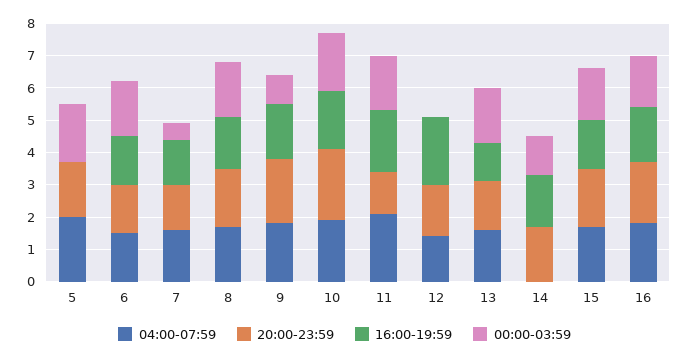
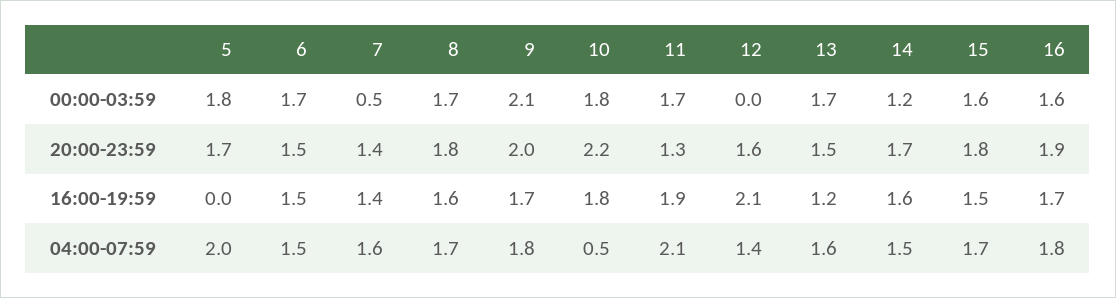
00:00-03:59, 9: 1 -> 2.1
04:00-07:59, 10: 2 -> 0.5
04:00-07:59, 14: 0 -> 1.5

